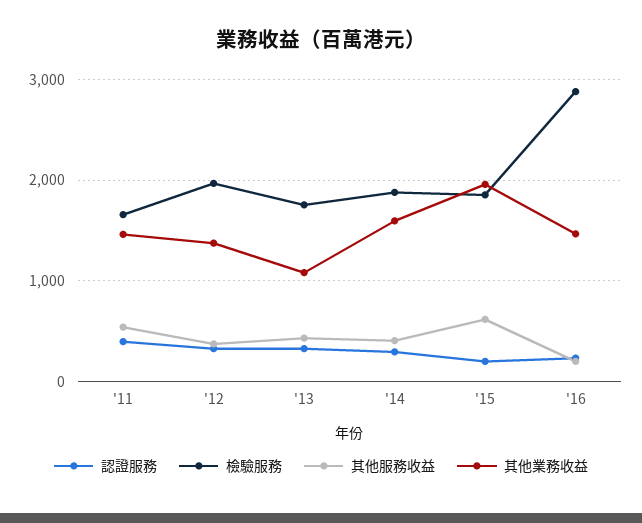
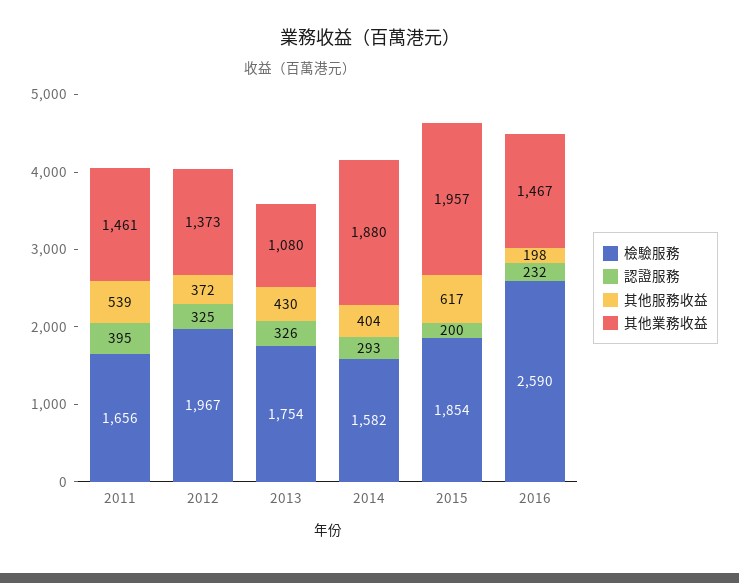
檢驗服務, '14: 1900 -> 1582
其他業務收益, '14: 1600 -> 1880
檢驗服務, '16: 2900 -> 2590

